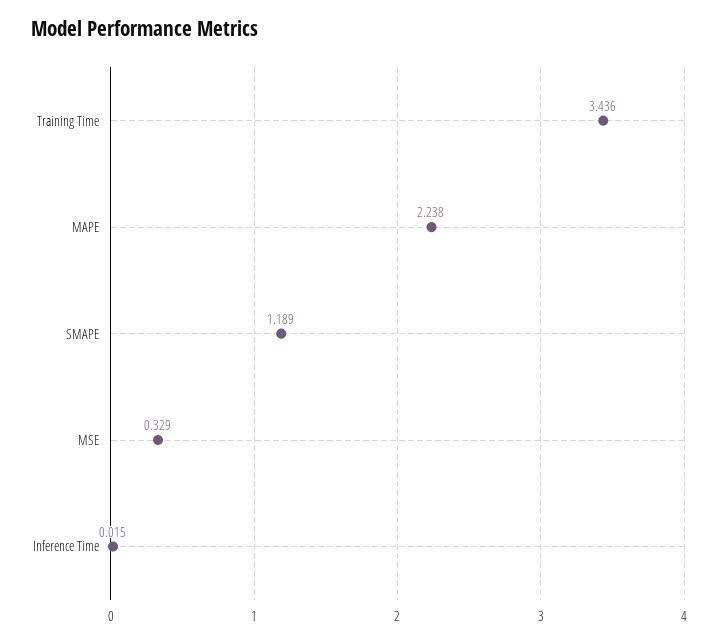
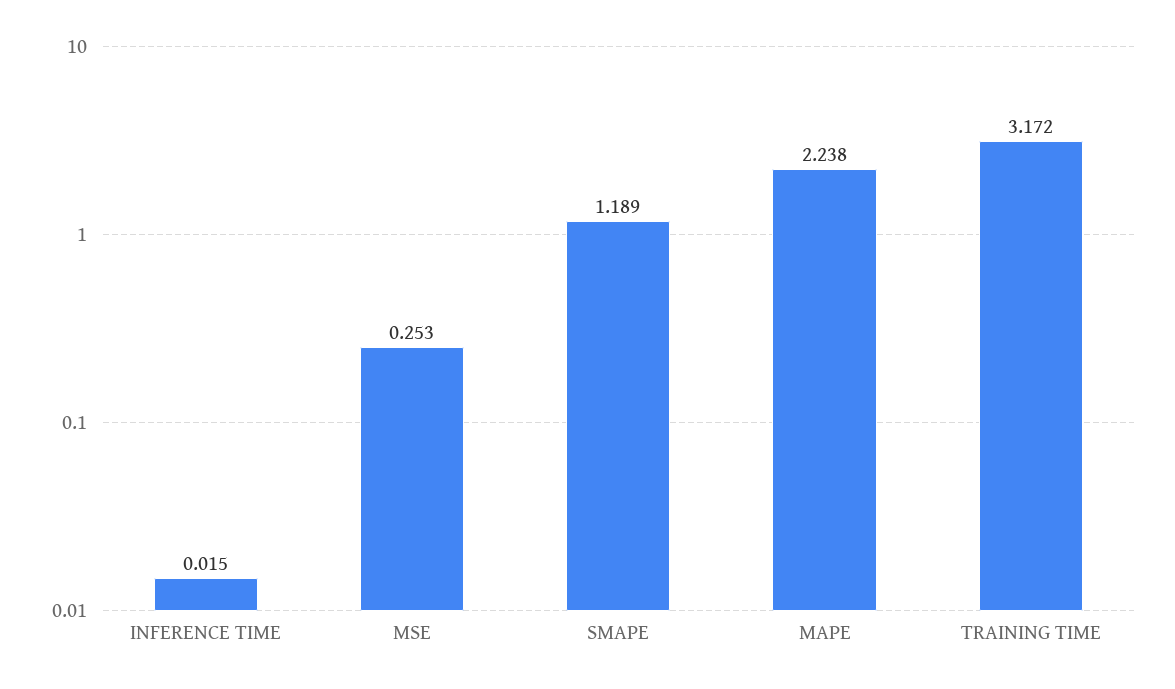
Training Time: 3.436 -> 3.172
MSE: 0.329 -> 0.253

